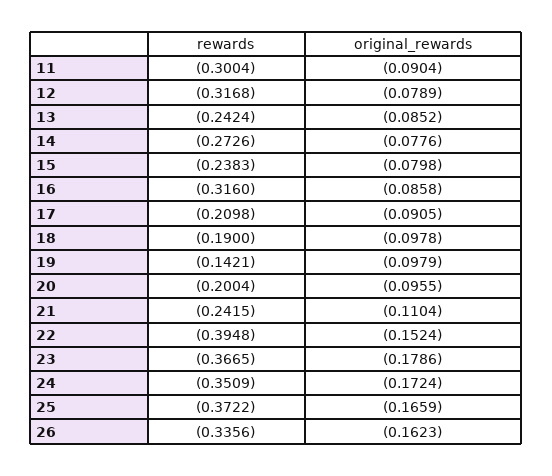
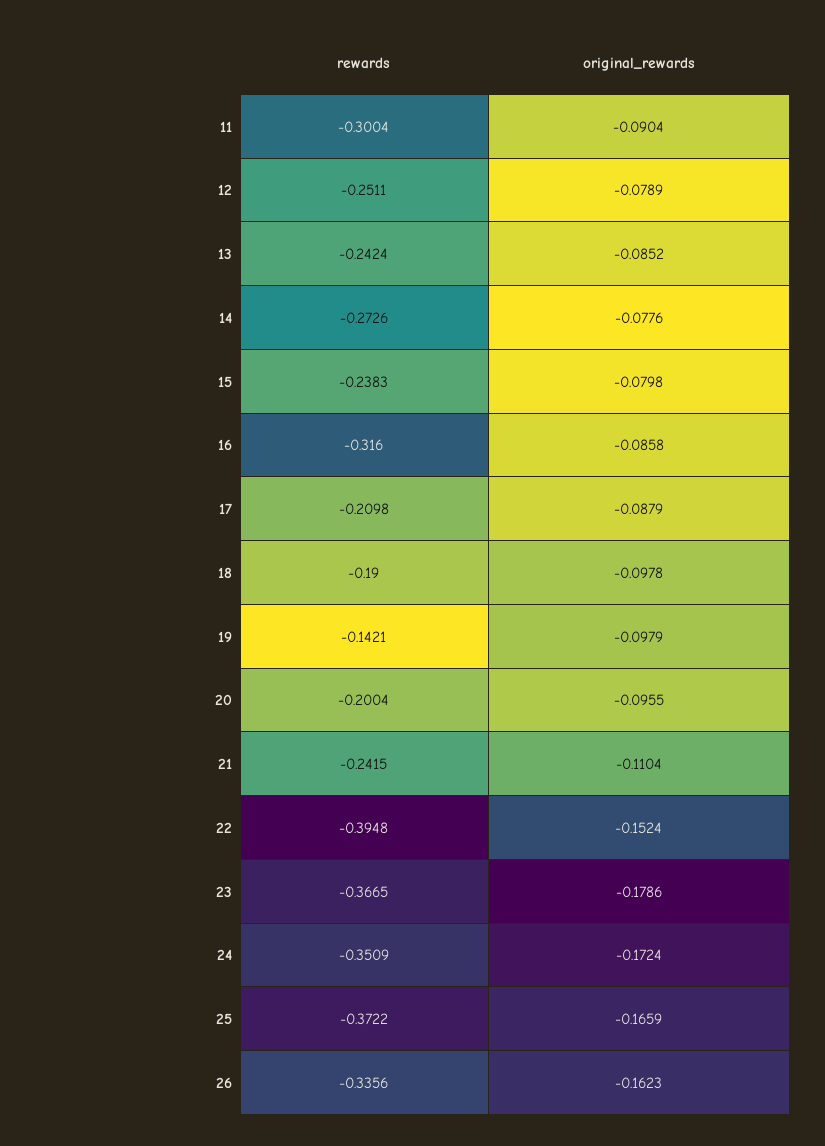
rewards, 12: -0.3168 -> -0.2511
original_rewards, 17: -0.0905 -> -0.0879

